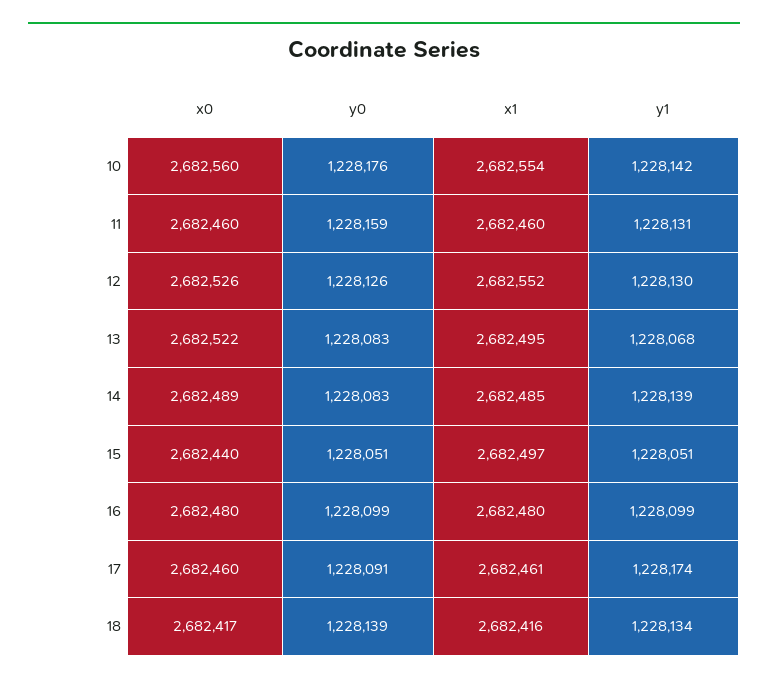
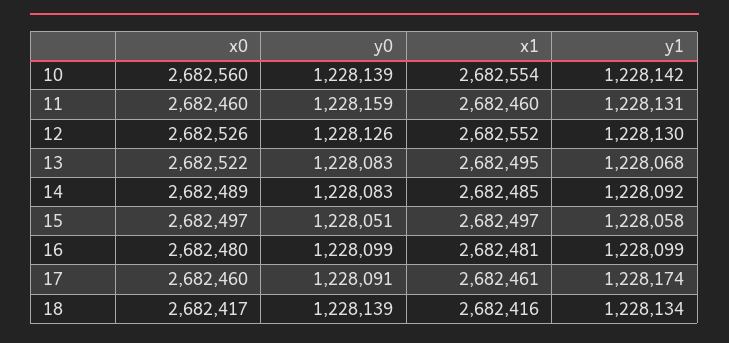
y0, 10: 1228176 -> 1228139
y1, 14: 1228139 -> 1228092
x0, 15: 2682440 -> 2682497
y1, 15: 1228051 -> 1228058
x1, 16: 2682480 -> 2682481

